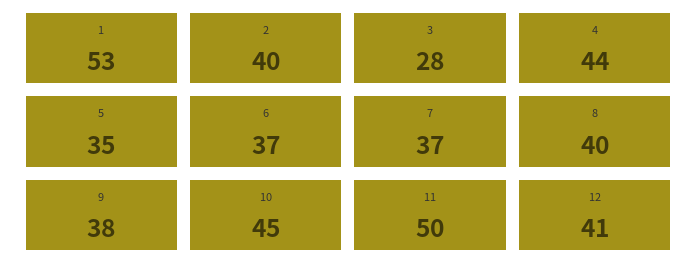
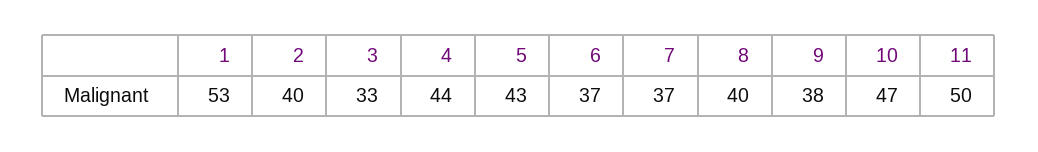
3: 28 -> 33
5: 35 -> 43
10: 45 -> 47
12: 41 -> none

